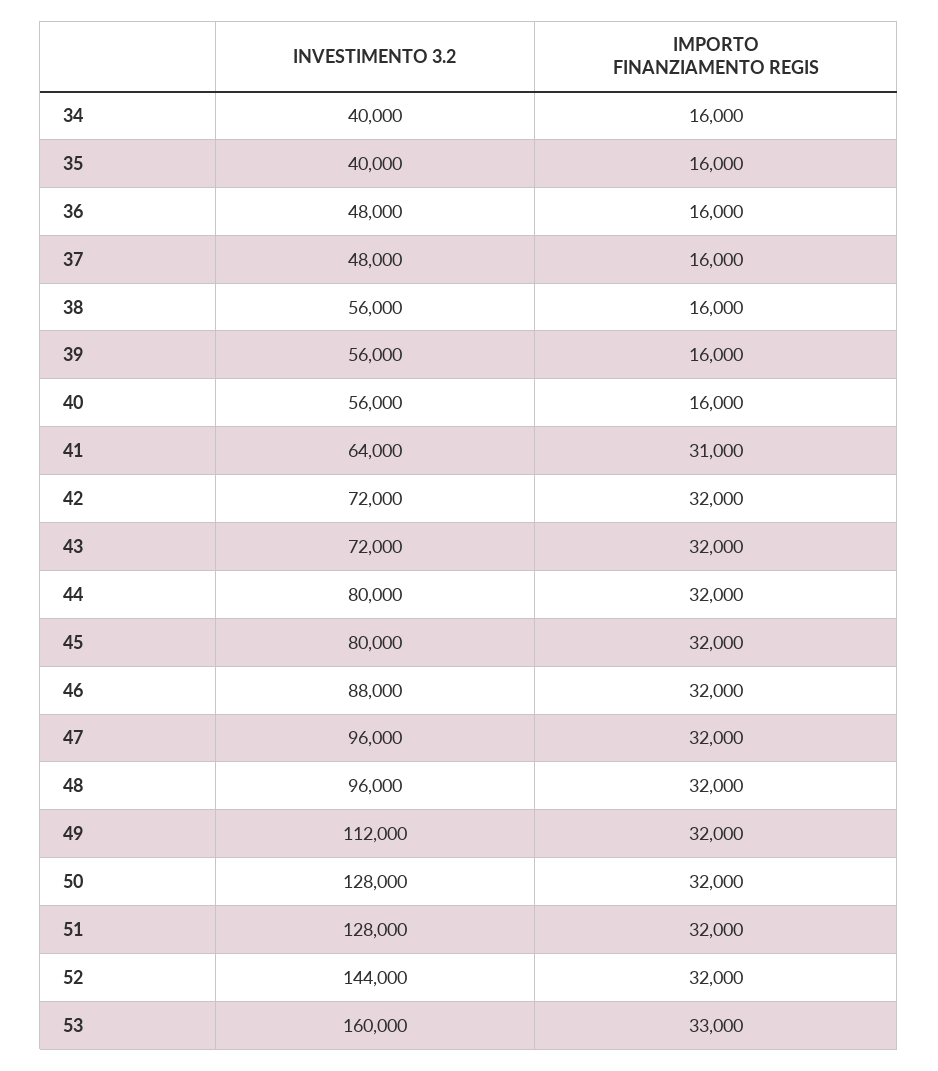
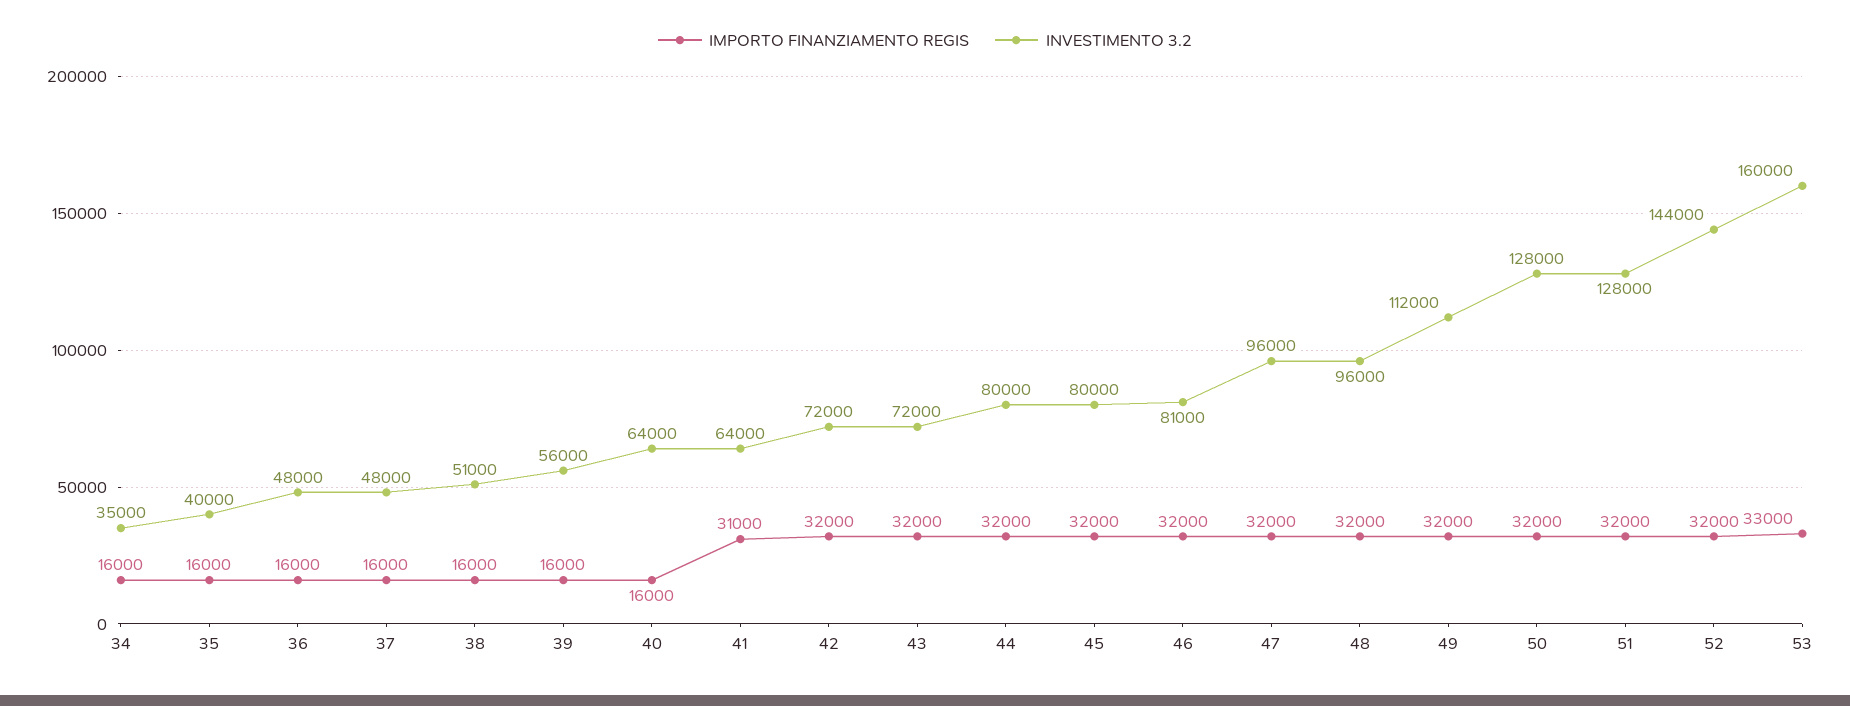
INVESTIMENTO 3.2, 34: 40000 -> 35000
INVESTIMENTO 3.2, 38: 56000 -> 51000
INVESTIMENTO 3.2, 40: 56000 -> 64000
INVESTIMENTO 3.2, 46: 88000 -> 81000

